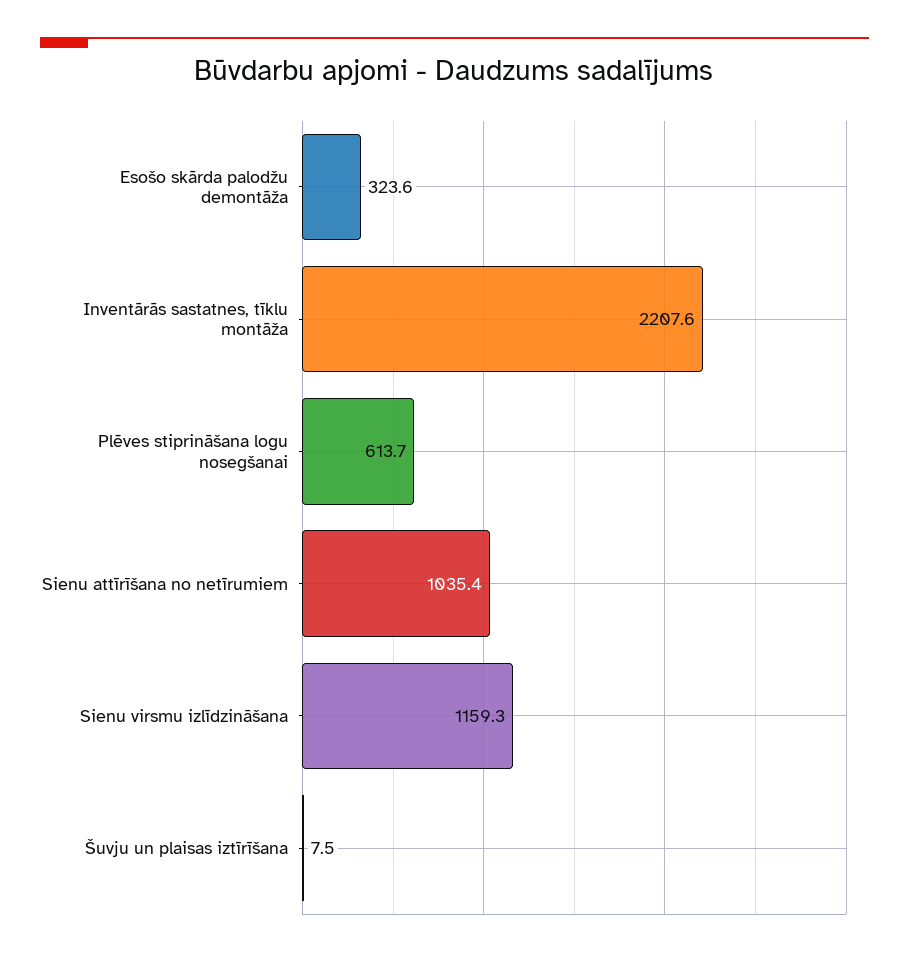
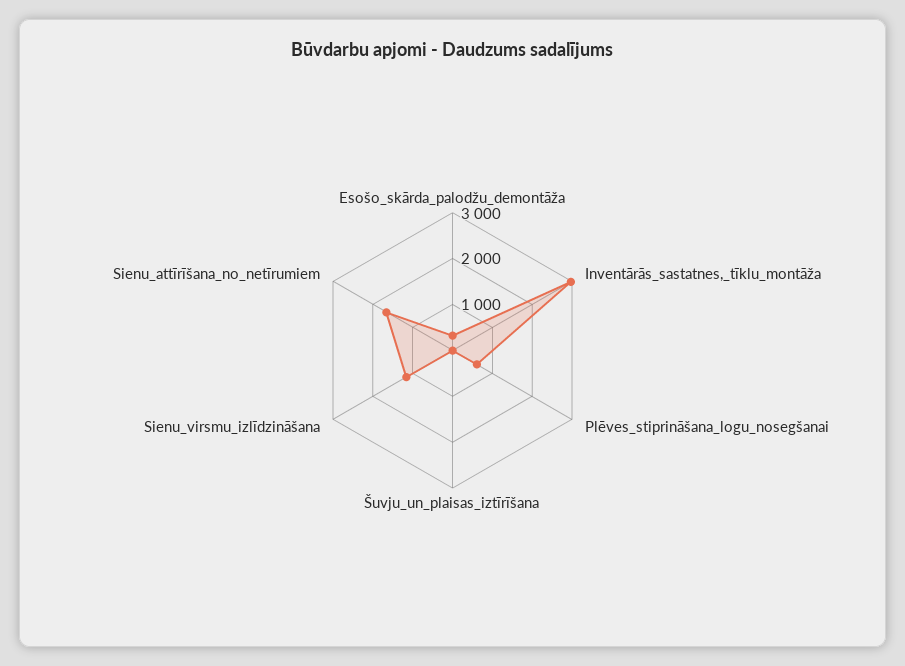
Inventārās sastatnes, tīklu montāža: 2207.6 -> 3000
Sienu attīrīšana no netīrumiem: 1035.4 -> 1600

